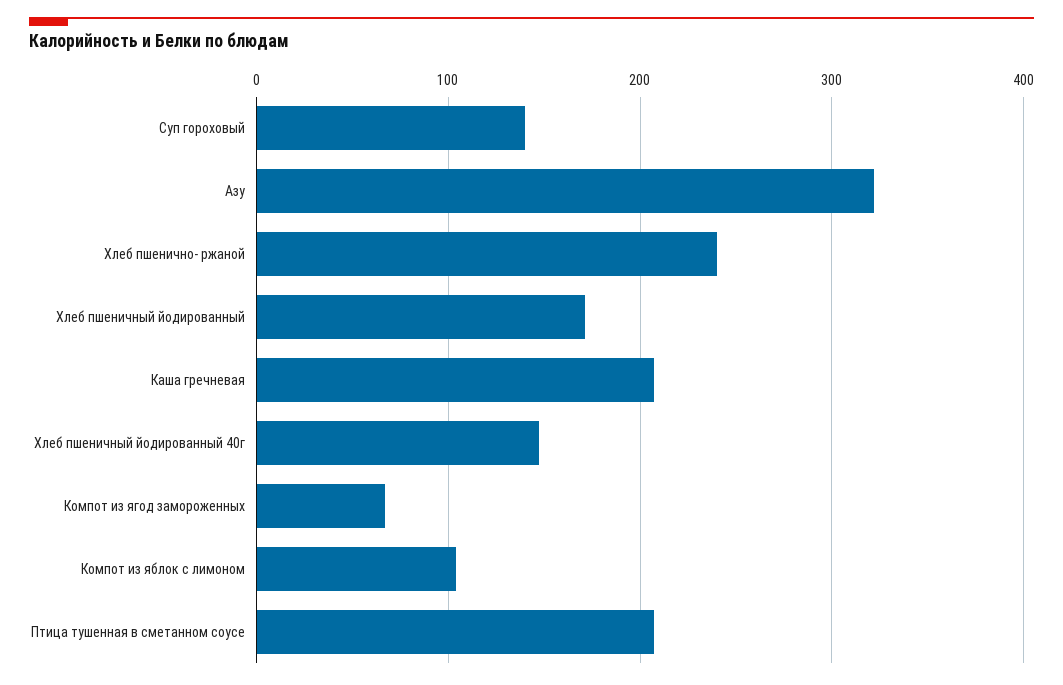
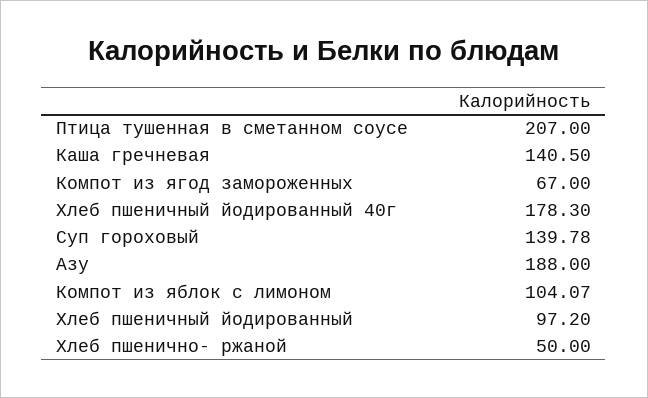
Азу: 320 -> 188
Хлеб пшенично- ржаной: 240 -> 50
Хлеб пшеничный йодированный: 170 -> 97.2
Каша гречневая: 210 -> 140.5
Хлеб пшеничный йодированный 40г: 150 -> 178.3

